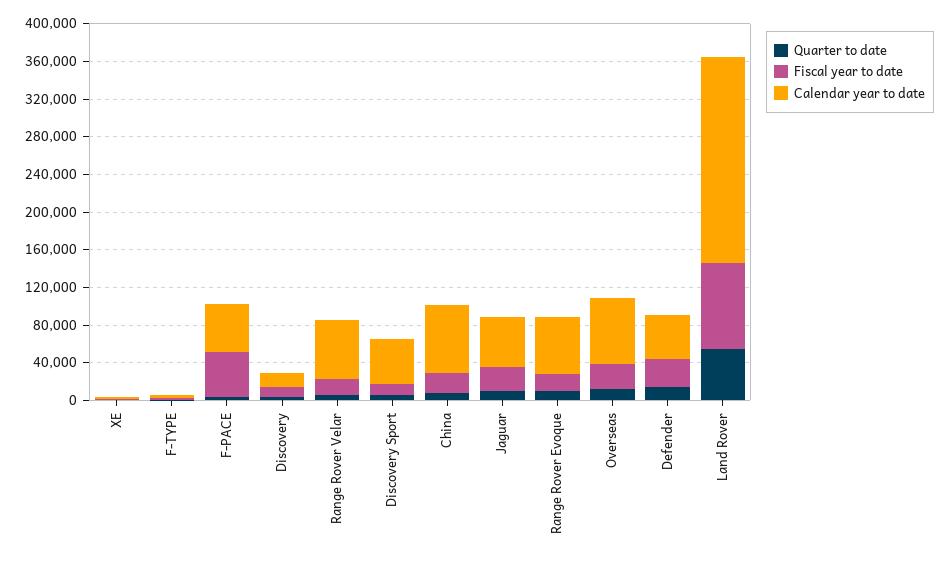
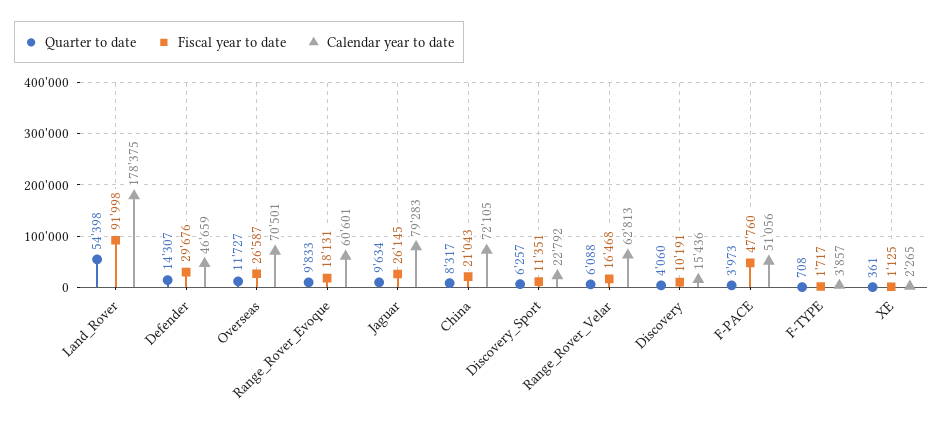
Calendar year to date, Discovery Sport: 50000 -> 22792
Calendar year to date, Jaguar: 50000 -> 79283
Calendar year to date, Land Rover: 220000 -> 178375

